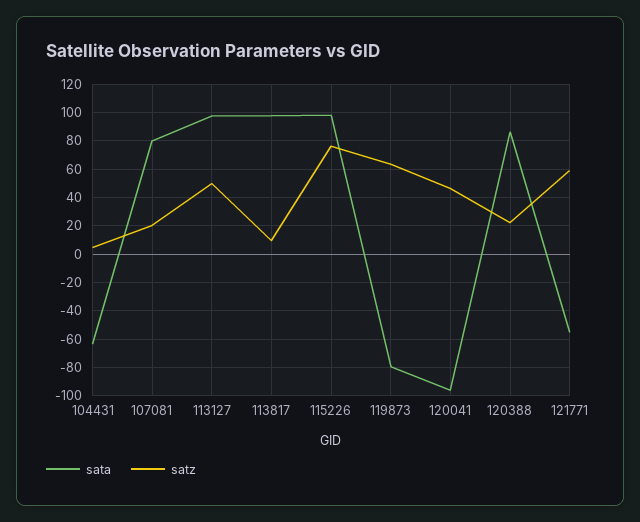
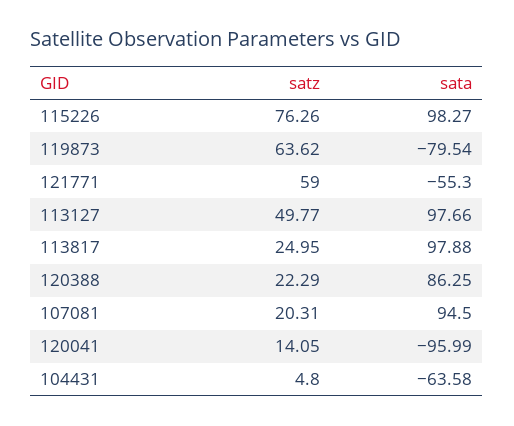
sata, 107081: 80 -> 94.5
satz, 113817: 10 -> 24.95
satz, 120041: 45 -> 14.05

